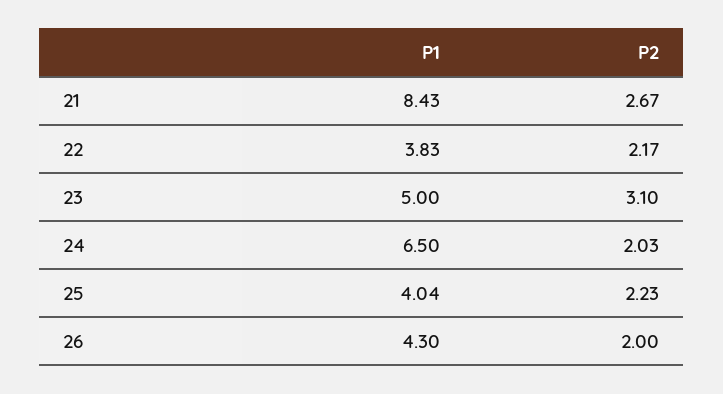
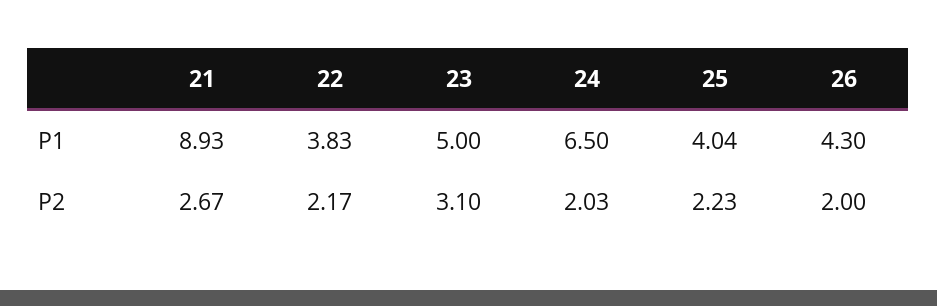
P1, 21: 8.43 -> 8.93

